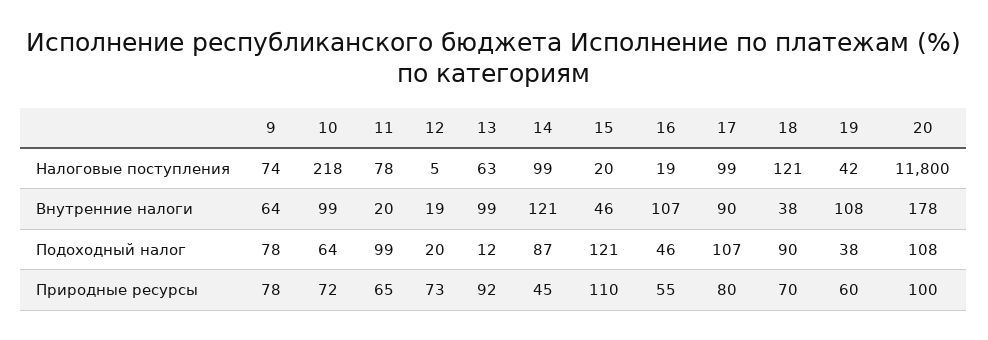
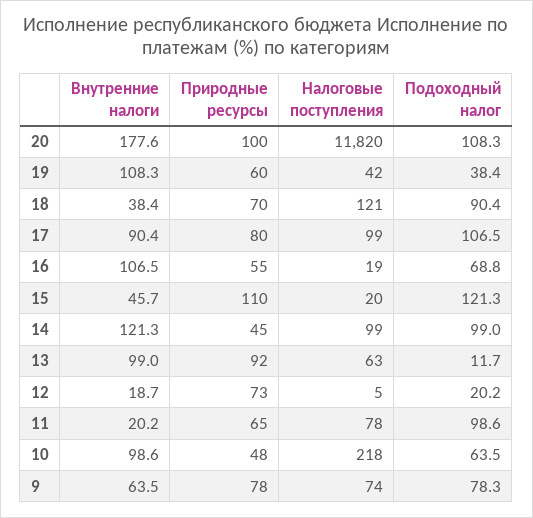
20, Налоговые поступления: 11800 -> 11820
14, Подоходный налог: 87 -> 99
16, Подоходный налог: 46 -> 68.8
10, Природные ресурсы: 72 -> 48

